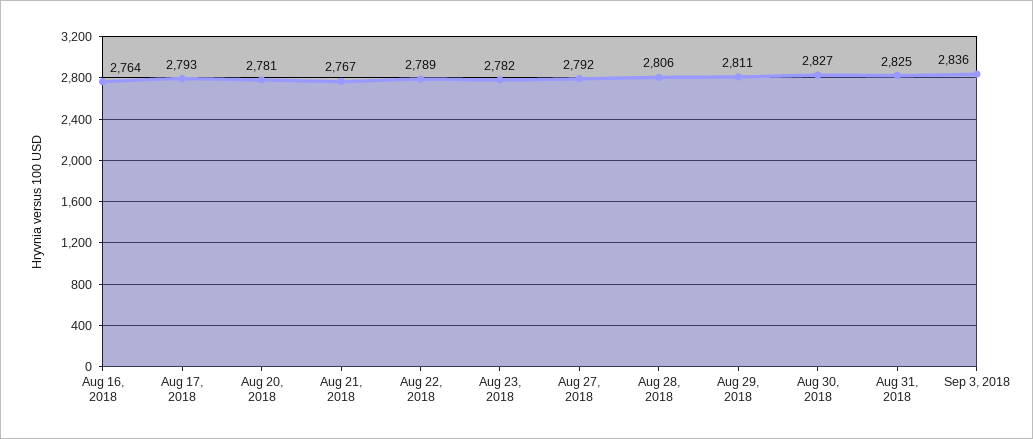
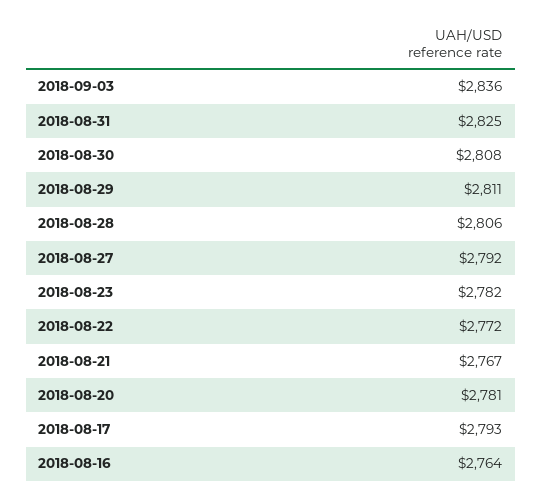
Aug 22, 2018: 2789 -> 2772
Aug 30, 2018: 2827 -> 2808

